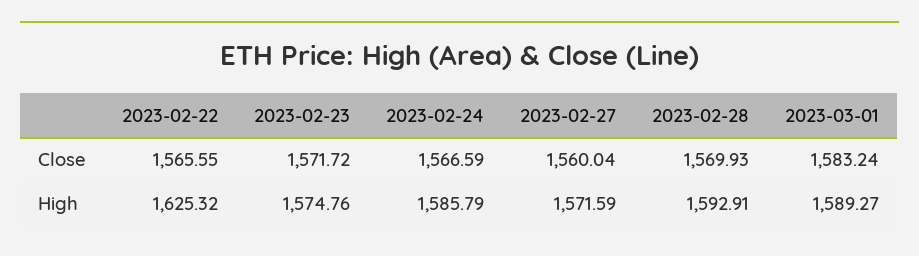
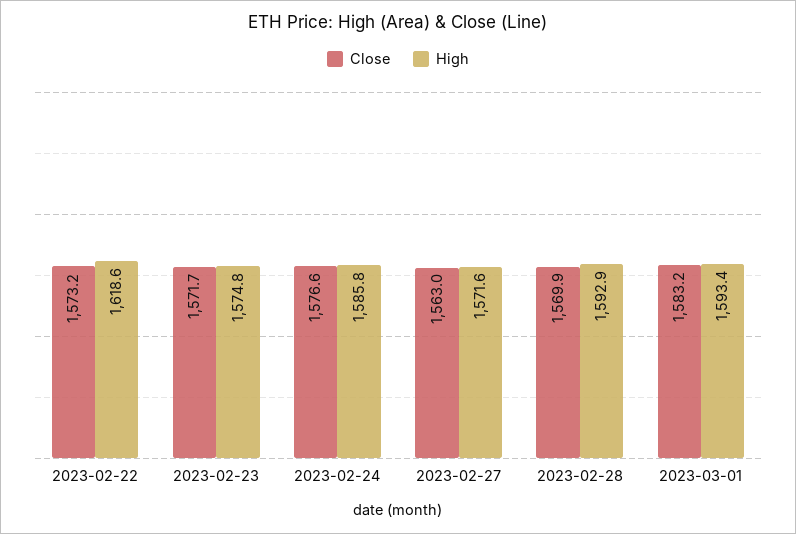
Close, 2023-02-22: 1565.55 -> 1573.2
Close, 2023-02-24: 1566.59 -> 1576.6
Close, 2023-02-27: 1560.04 -> 1563
High, 2023-02-22: 1625.32 -> 1618.6
High, 2023-03-01: 1589.27 -> 1593.4

